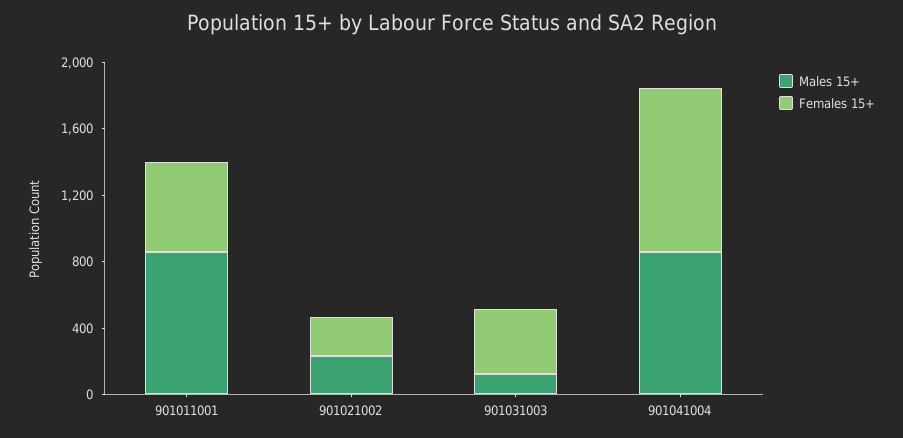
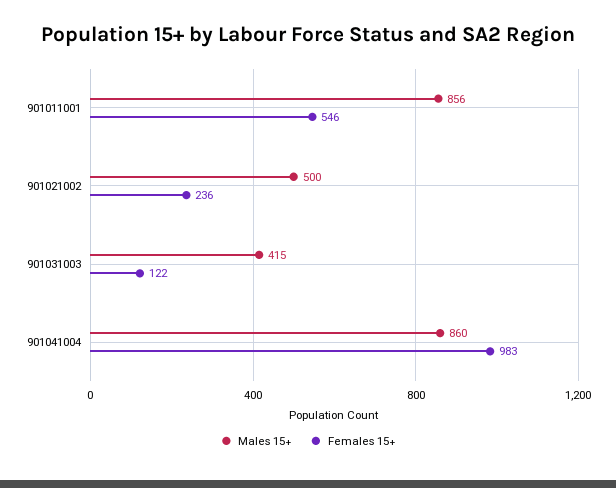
Males 15+, 901021002: 200 -> 500
Males 15+, 901031003: 100 -> 415
Females 15+, 901031003: 400 -> 122

